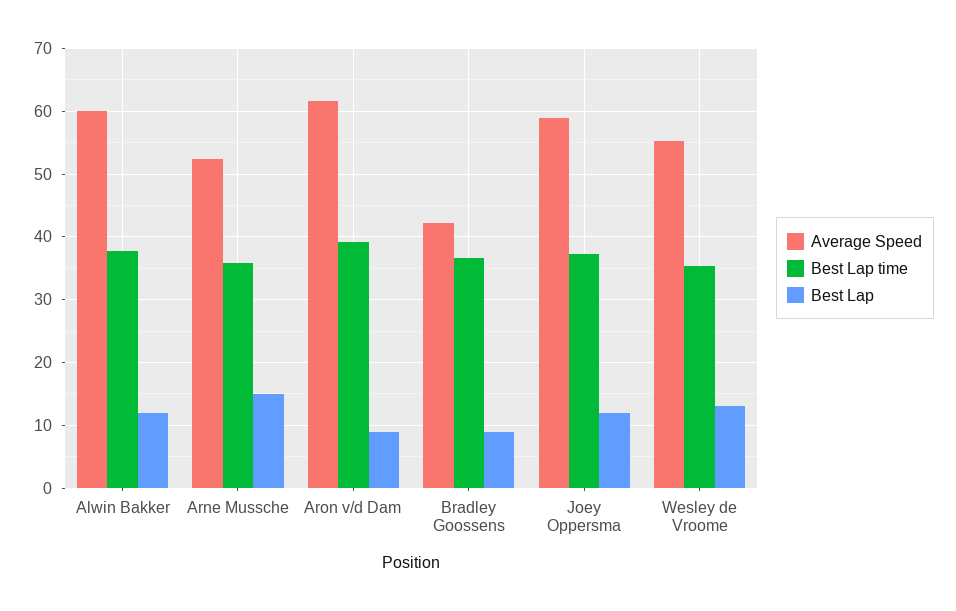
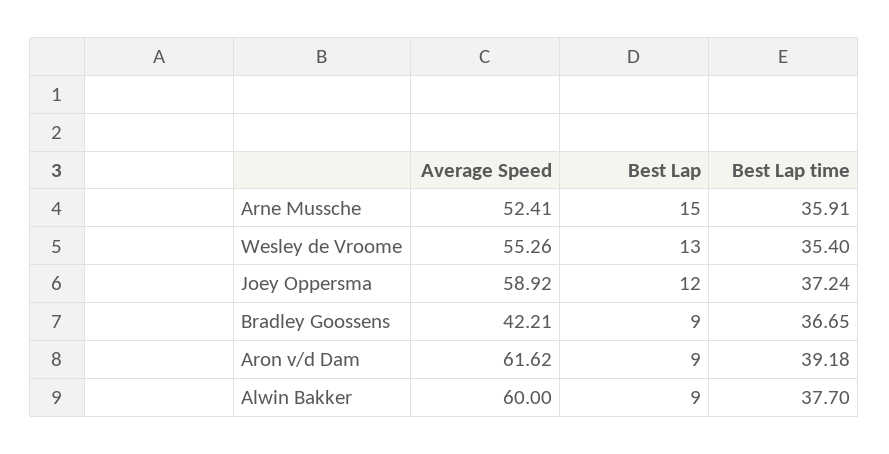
Best Lap, Alwin Bakker: 12 -> 9

